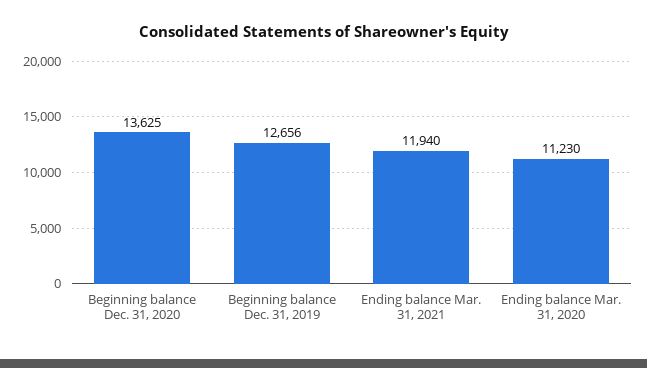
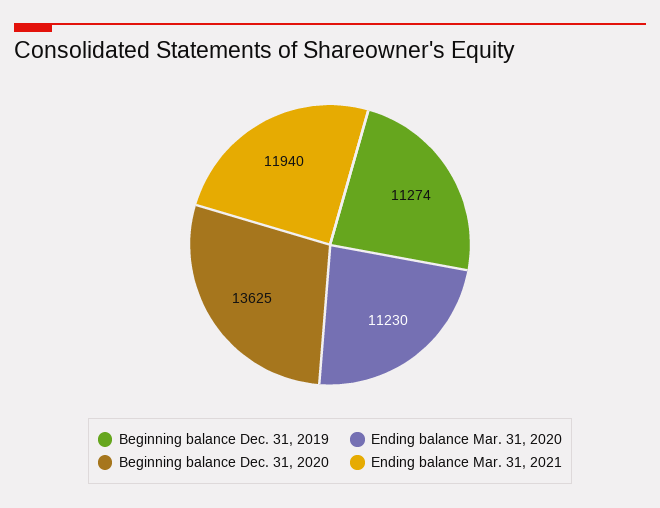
Beginning balance Dec. 31, 2019: 12656 -> 11274

